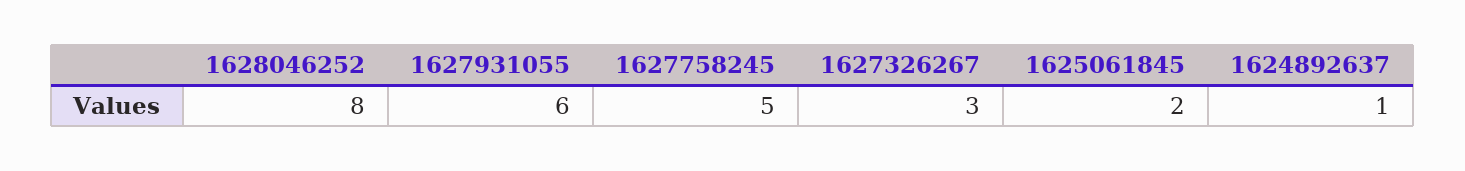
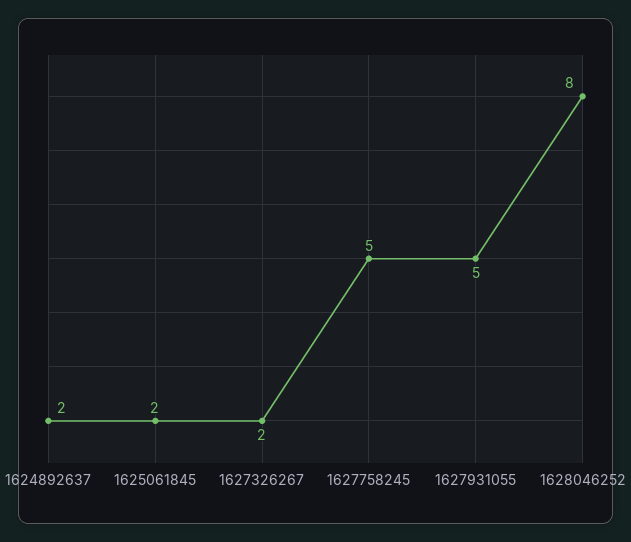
1627931055: 6 -> 5
1627326267: 3 -> 2
1624892637: 1 -> 2

